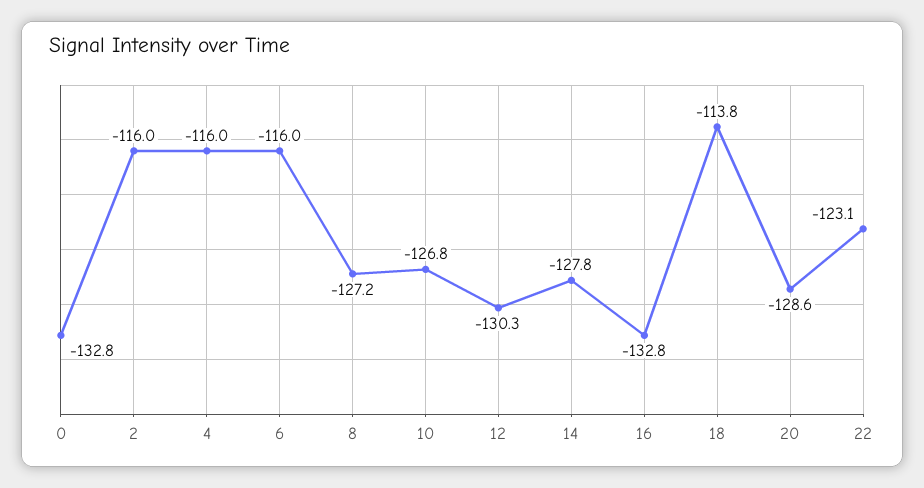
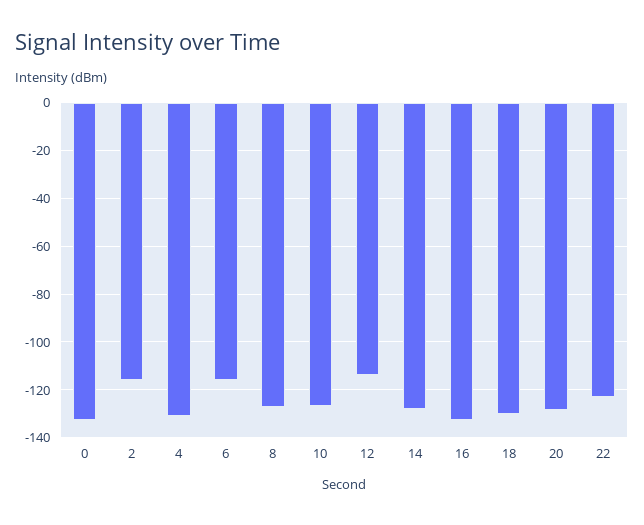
4: -116 -> -130
12: -130.3 -> -115
18: -113.8 -> -130

